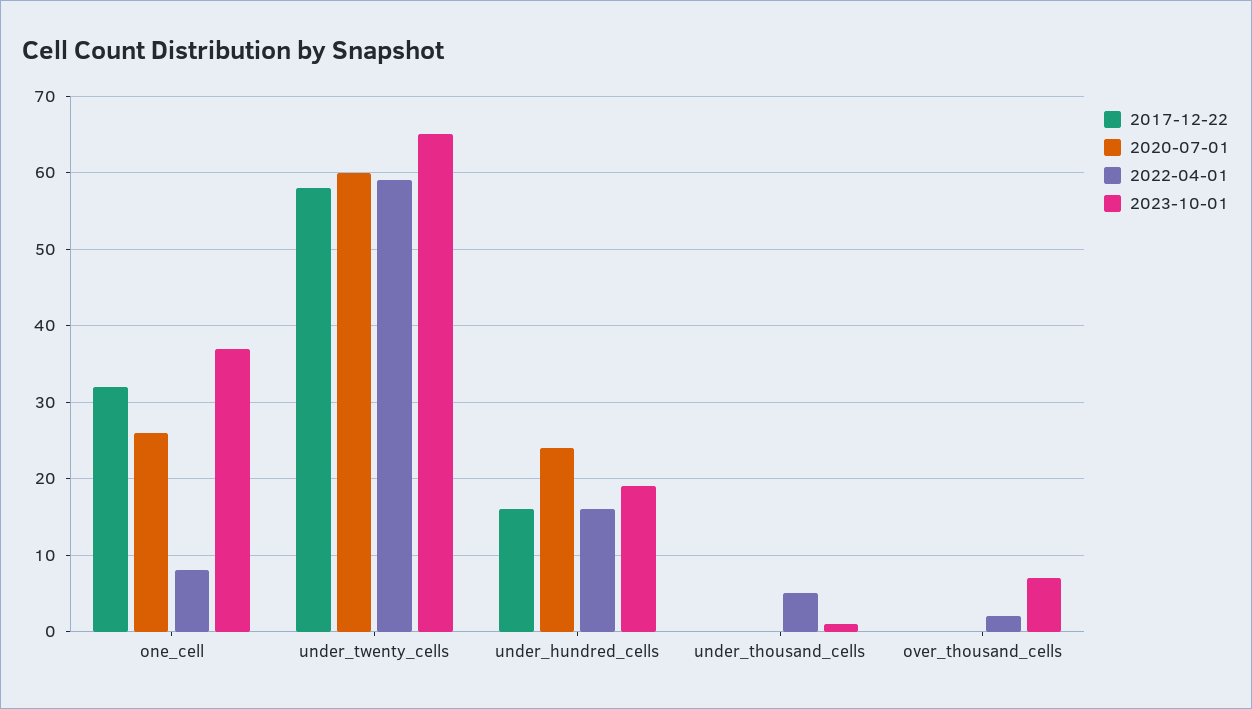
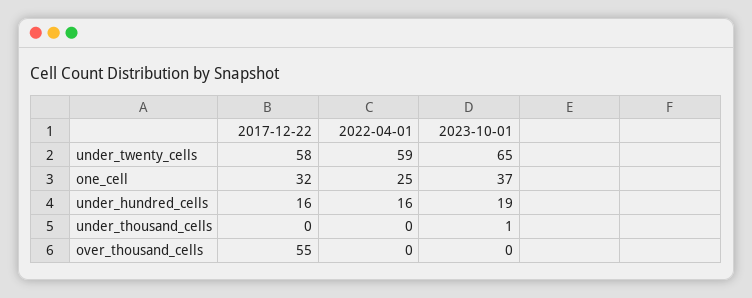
2020-07-01, one_cell: 26 -> none
2022-04-01, one_cell: 8 -> 25
2020-07-01, under_twenty_cells: 60 -> none
2020-07-01, under_hundred_cells: 24 -> none
2020-07-01, under_thousand_cells: 0 -> none
2022-04-01, under_thousand_cells: 5 -> 0
2017-12-22, over_thousand_cells: 0 -> 55
2020-07-01, over_thousand_cells: 0 -> none
2022-04-01, over_thousand_cells: 2 -> 0
2023-10-01, over_thousand_cells: 7 -> 0

